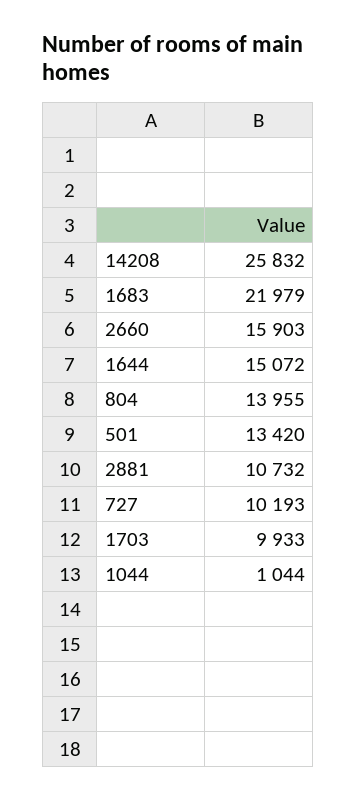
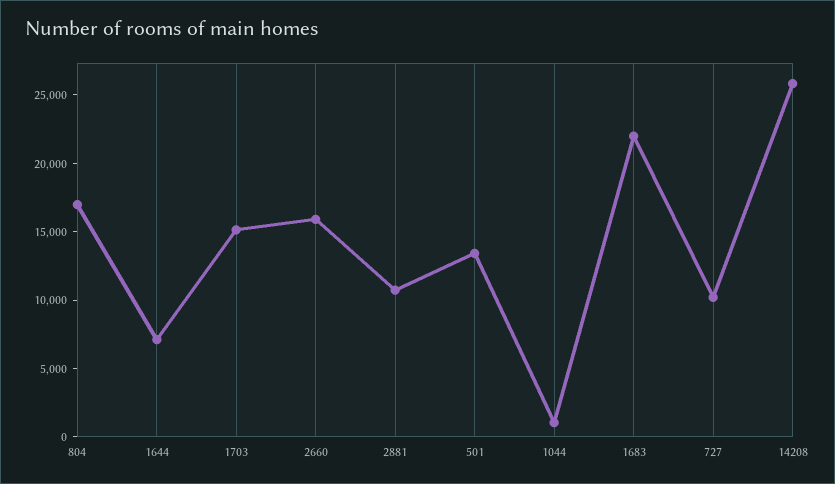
1644: 15072 -> 7000
804: 13955 -> 17000
1703: 9933 -> 15000

